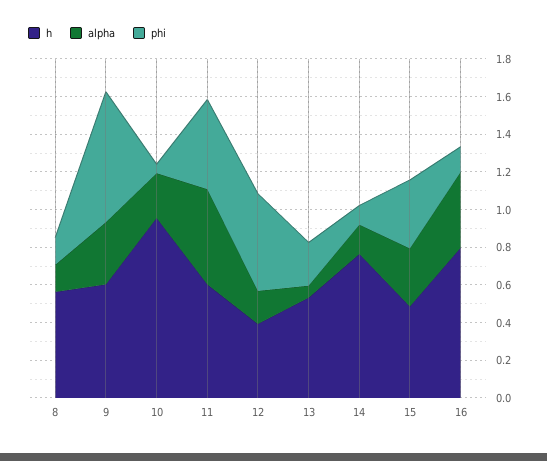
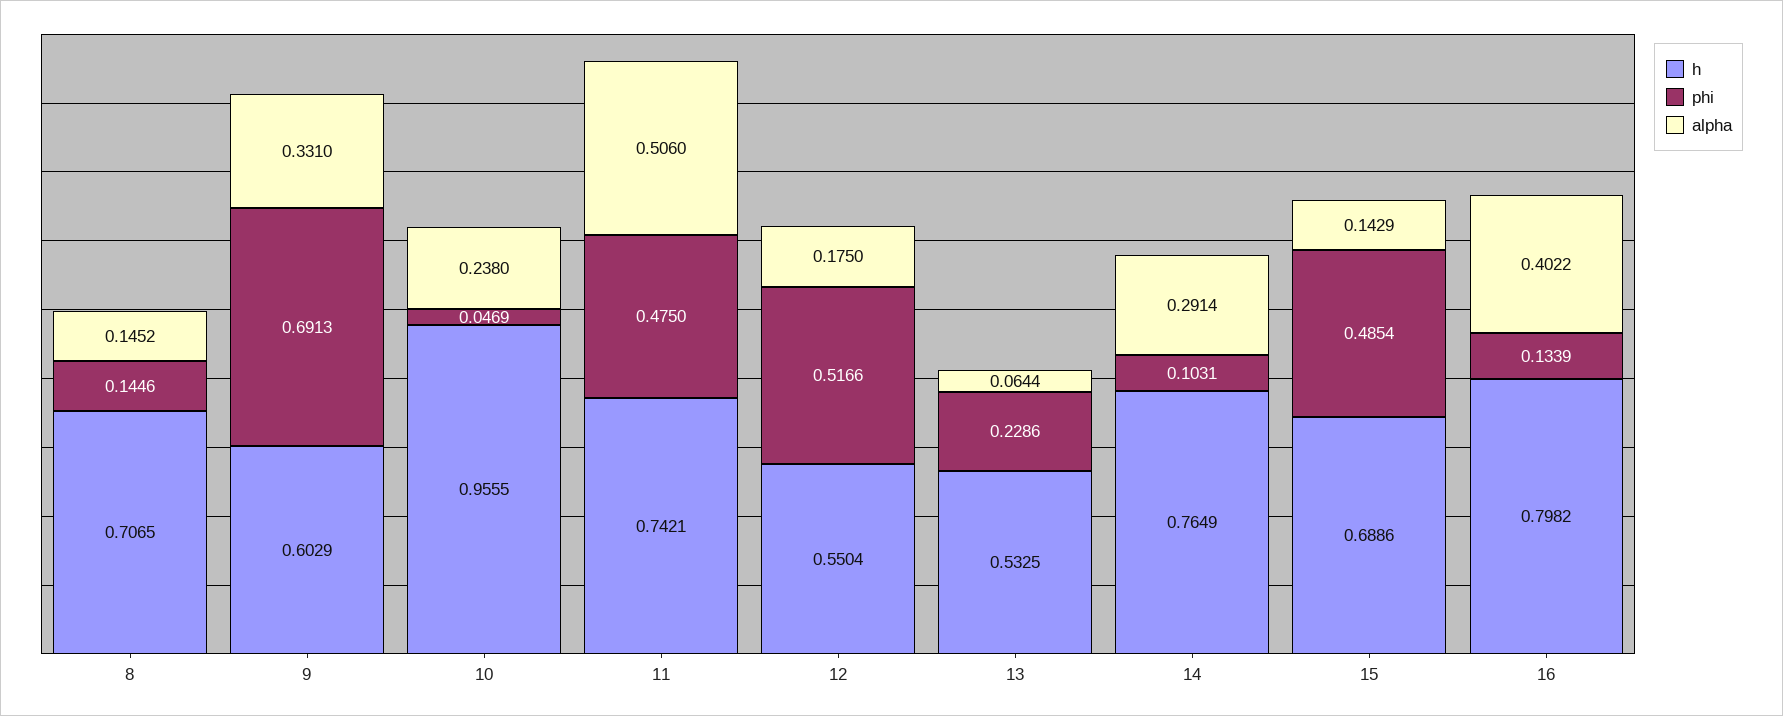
h, 8: 0.55 -> 0.7065
h, 11: 0.6 -> 0.7421
h, 12: 0.4 -> 0.5504
alpha, 14: 0.15 -> 0.2914
h, 15: 0.5 -> 0.6886
alpha, 15: 0.3 -> 0.1429
phi, 15: 0.35 -> 0.4854

